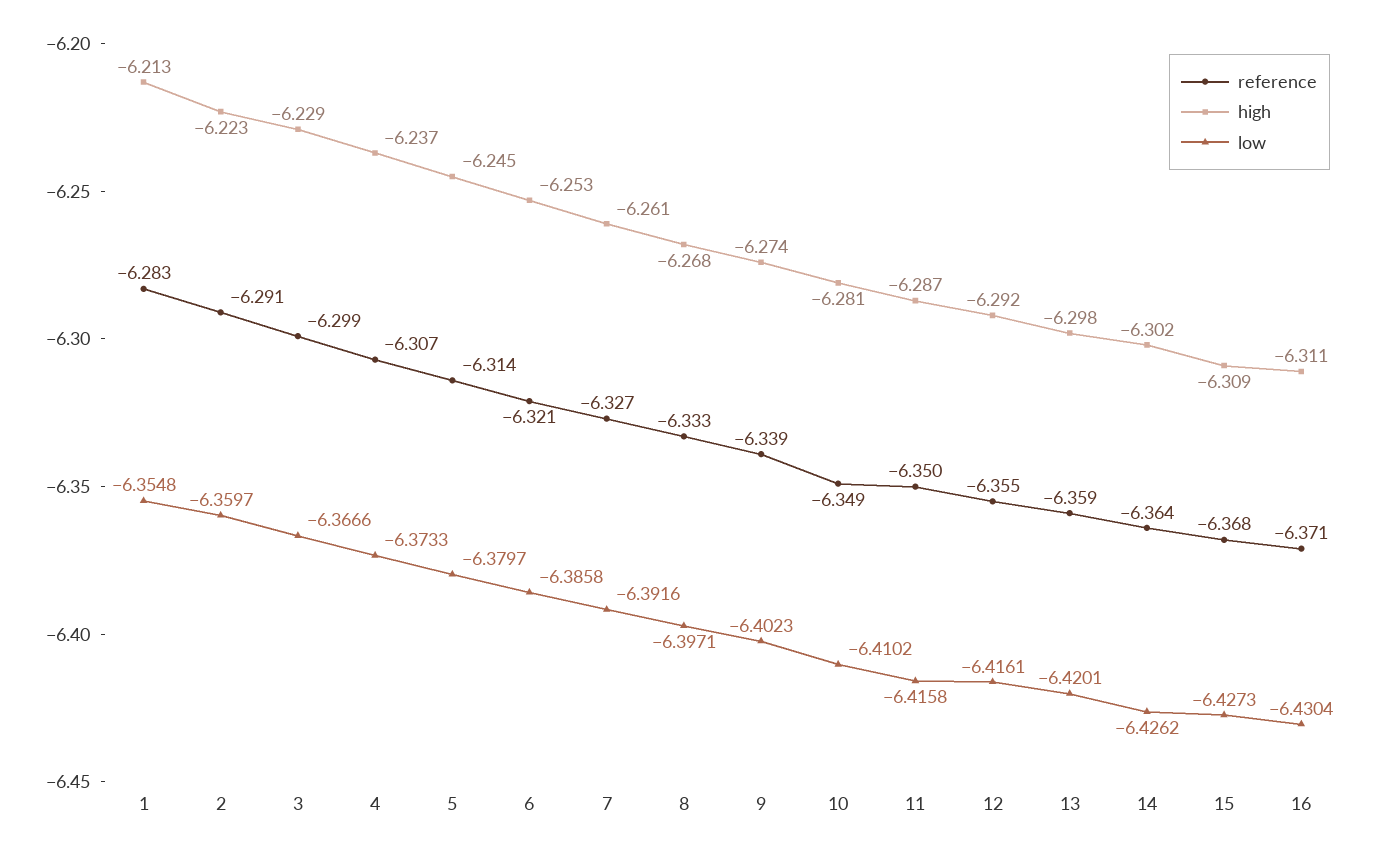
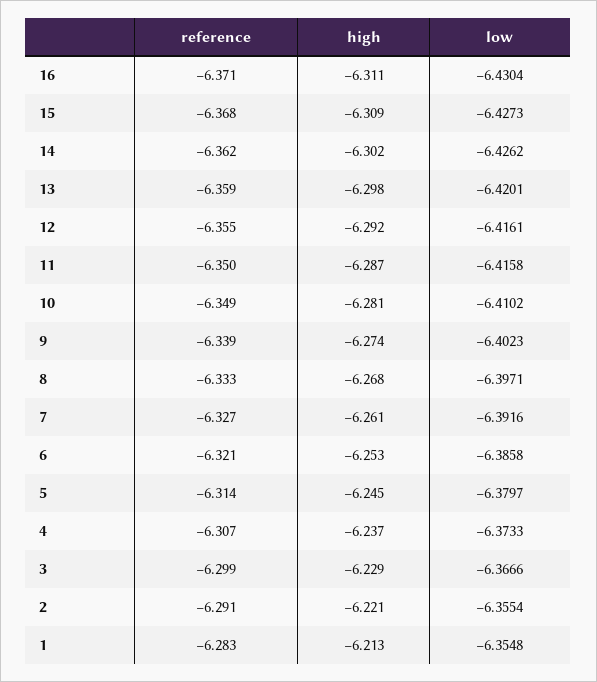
high, 2: -6.223 -> -6.221
low, 2: -6.3597 -> -6.3554
reference, 14: -6.364 -> -6.362

